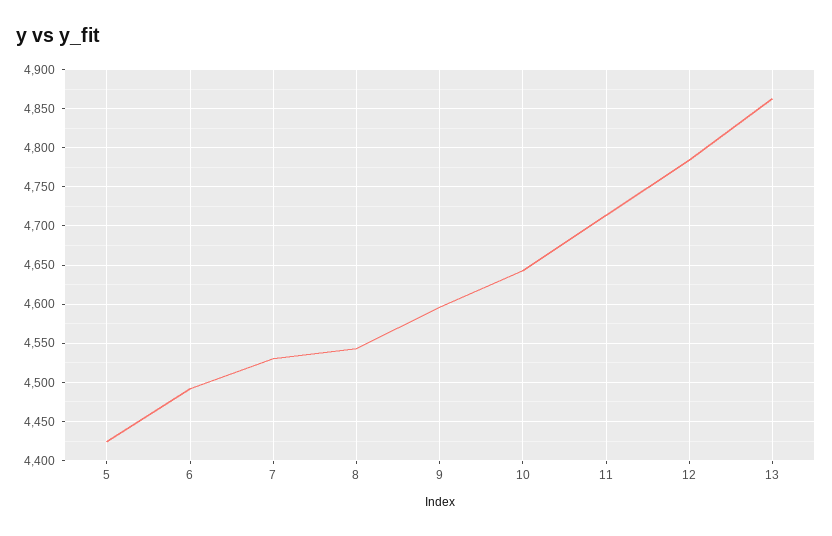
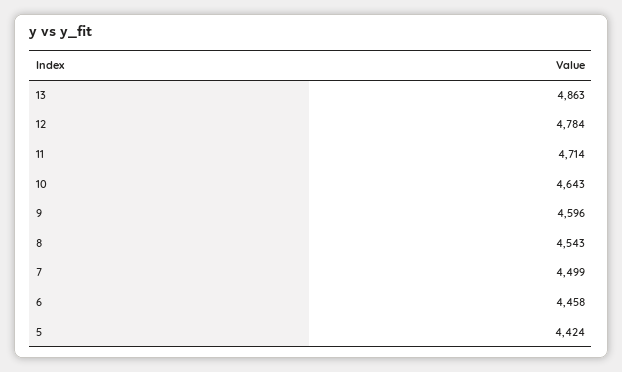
6: 4490 -> 4458
7: 4530 -> 4499

